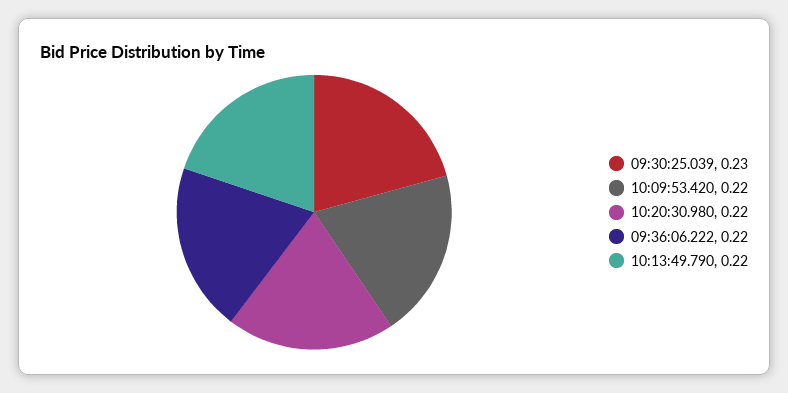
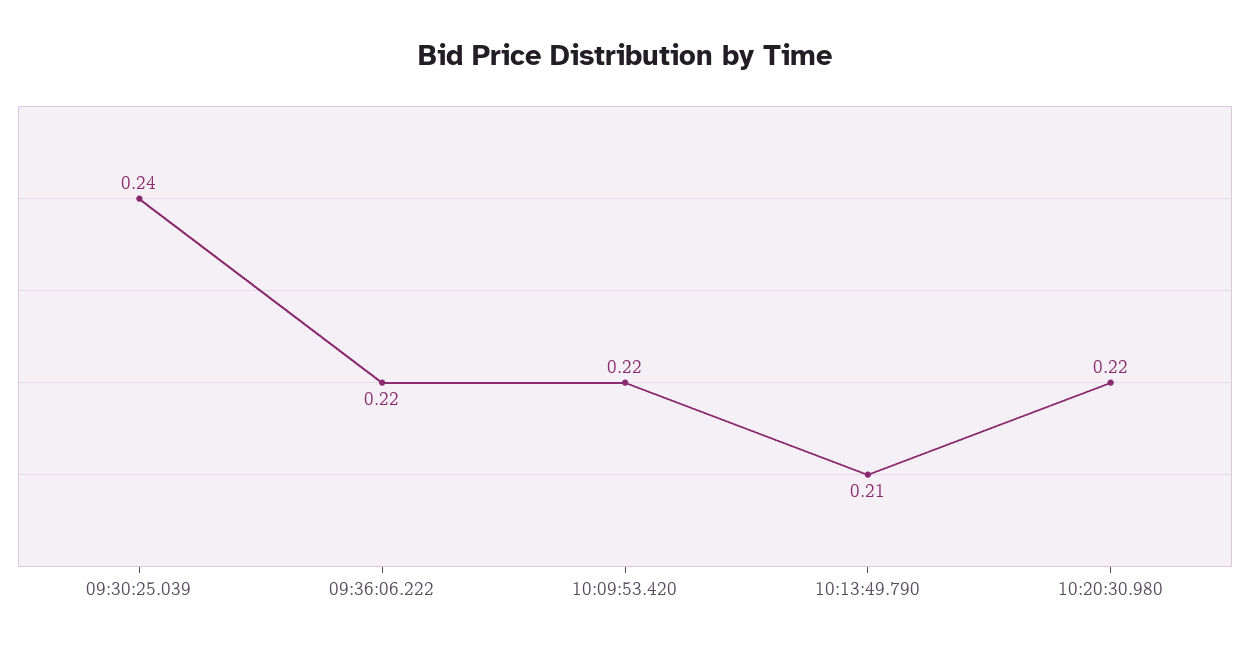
09:30:25.039: 0.23 -> 0.24
10:13:49.790: 0.22 -> 0.21

